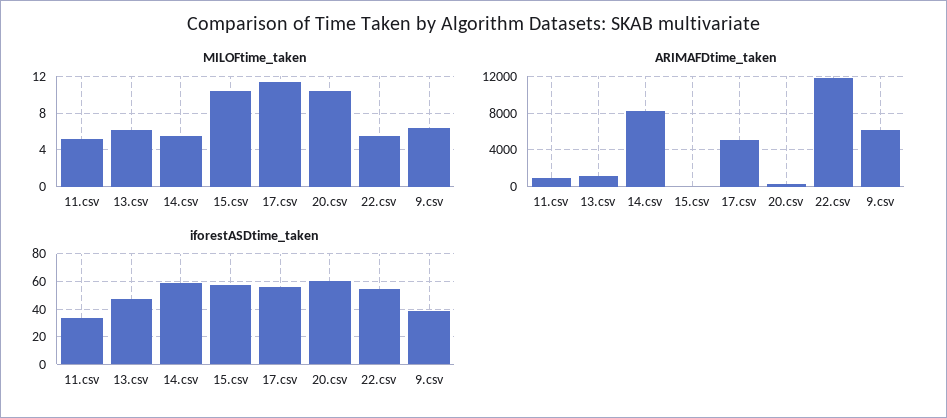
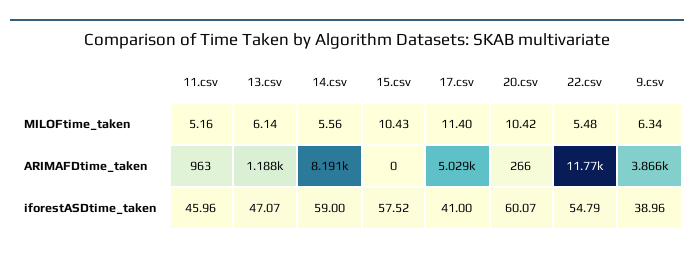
ARIMAFDtime_taken, 9.csv: 6000 -> 3866
iforestASDtime_taken, 11.csv: 35 -> 45.96
iforestASDtime_taken, 17.csv: 55 -> 41

